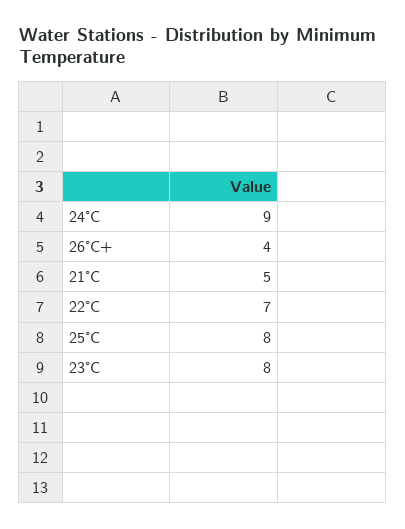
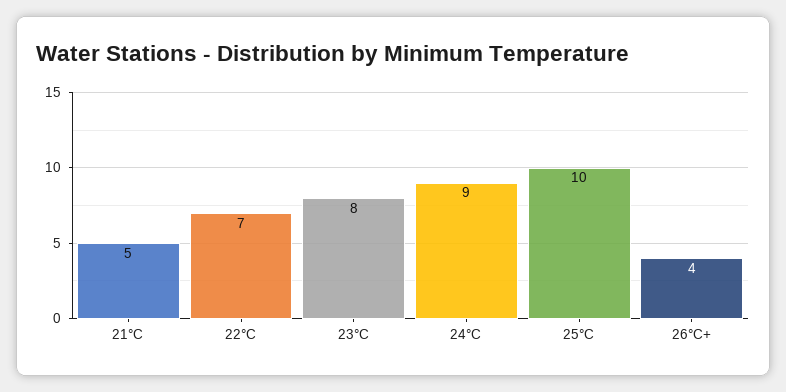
25°C: 8 -> 10

